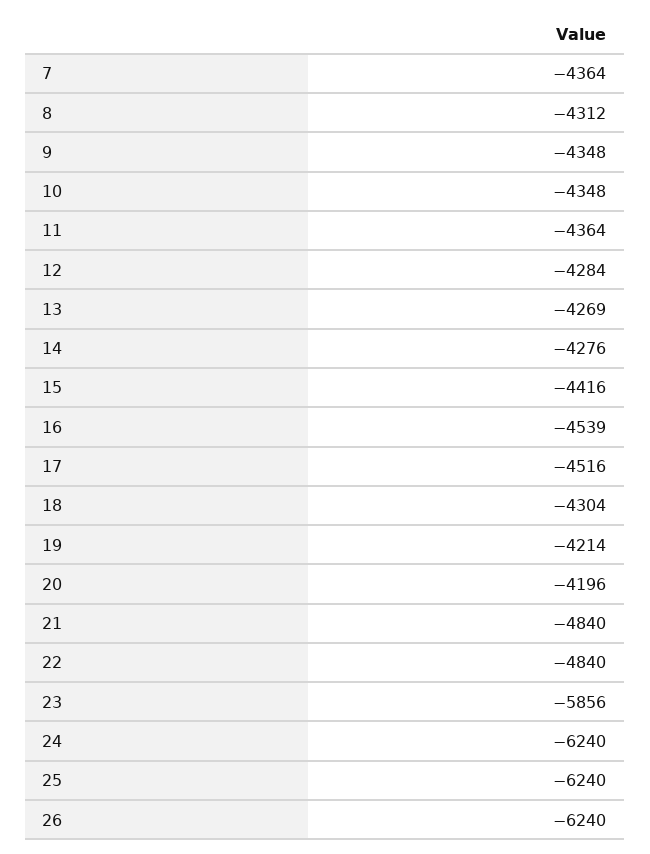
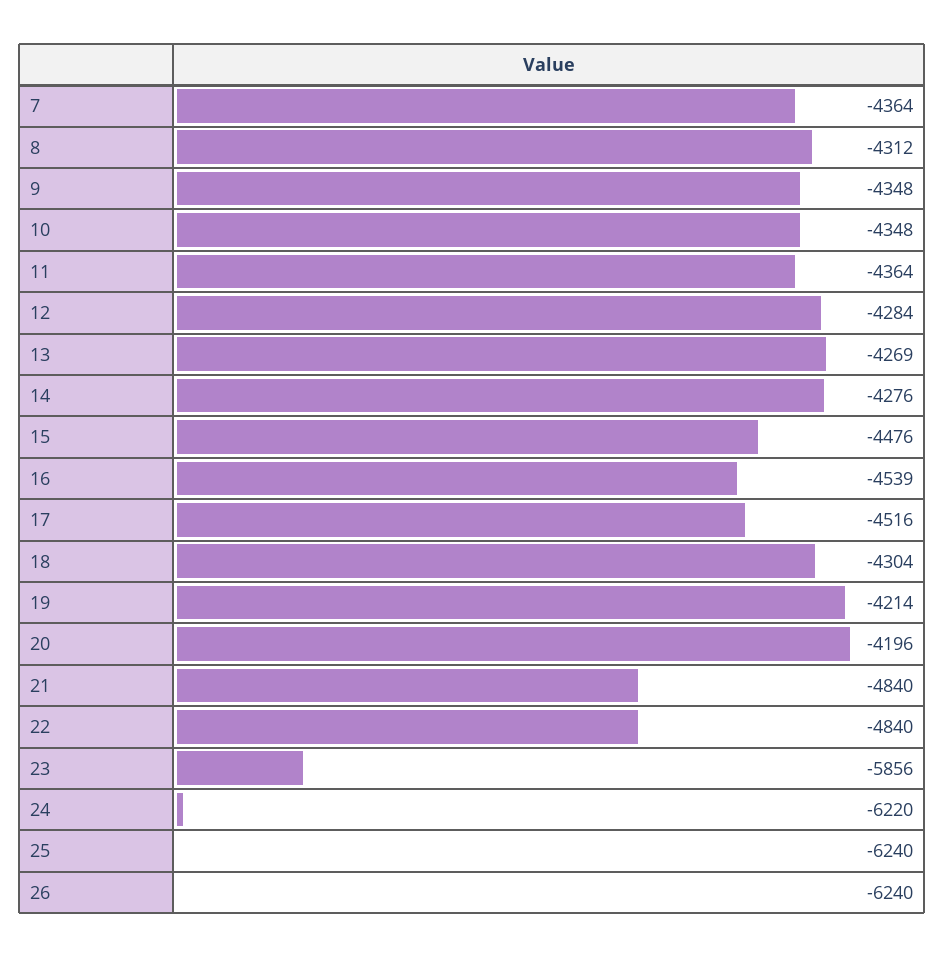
15: -4416 -> -4476
24: -6240 -> -6220

